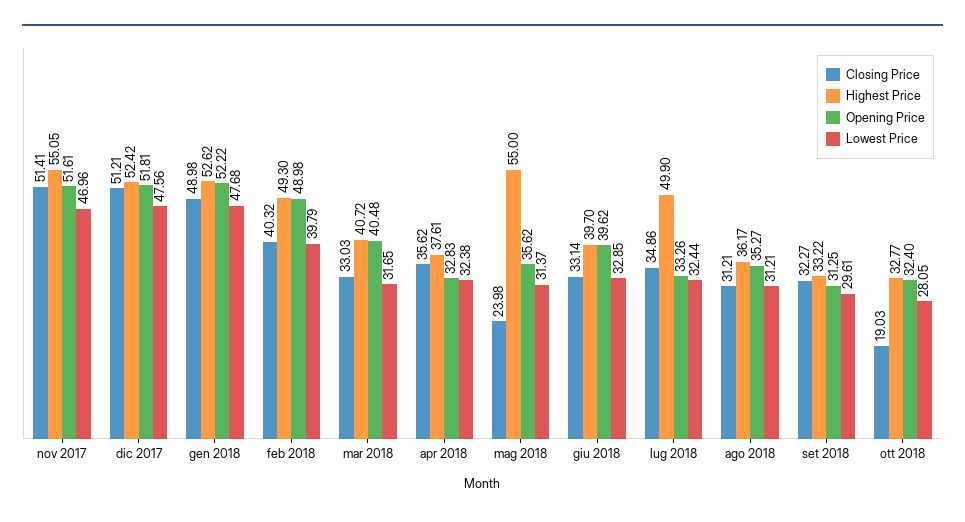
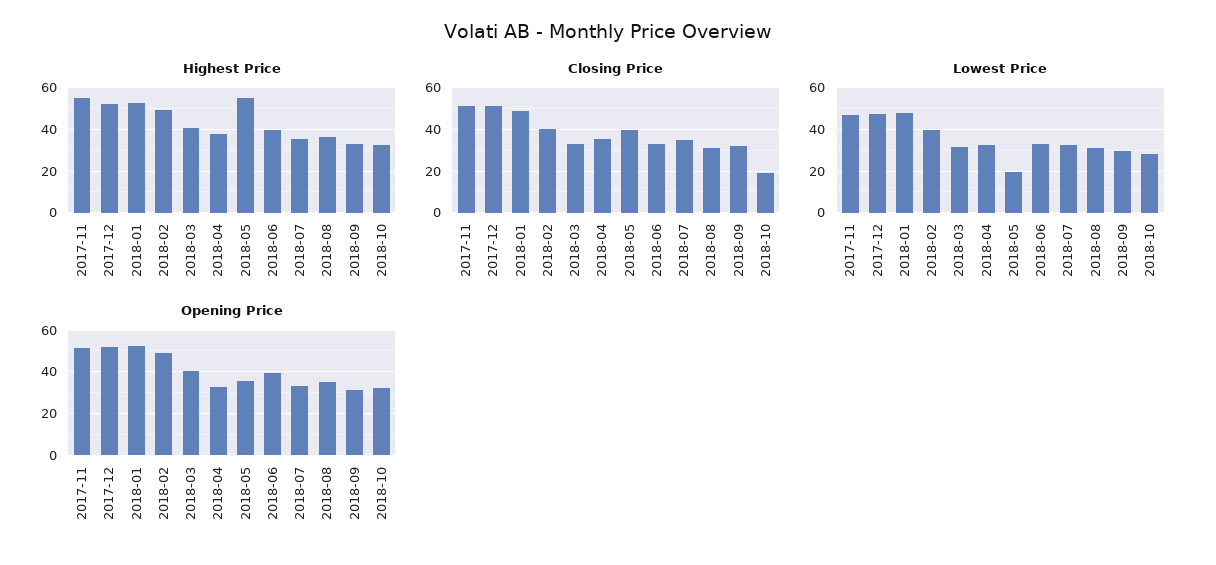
Closing Price, mag 2018: 23.98 -> 40
Lowest Price, mag 2018: 31.37 -> 20
Highest Price, lug 2018: 49.9 -> 35

